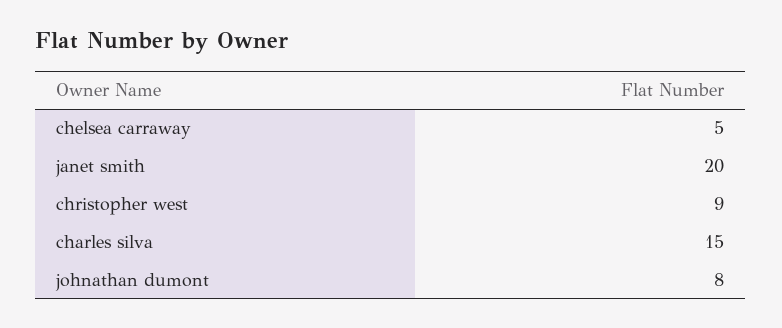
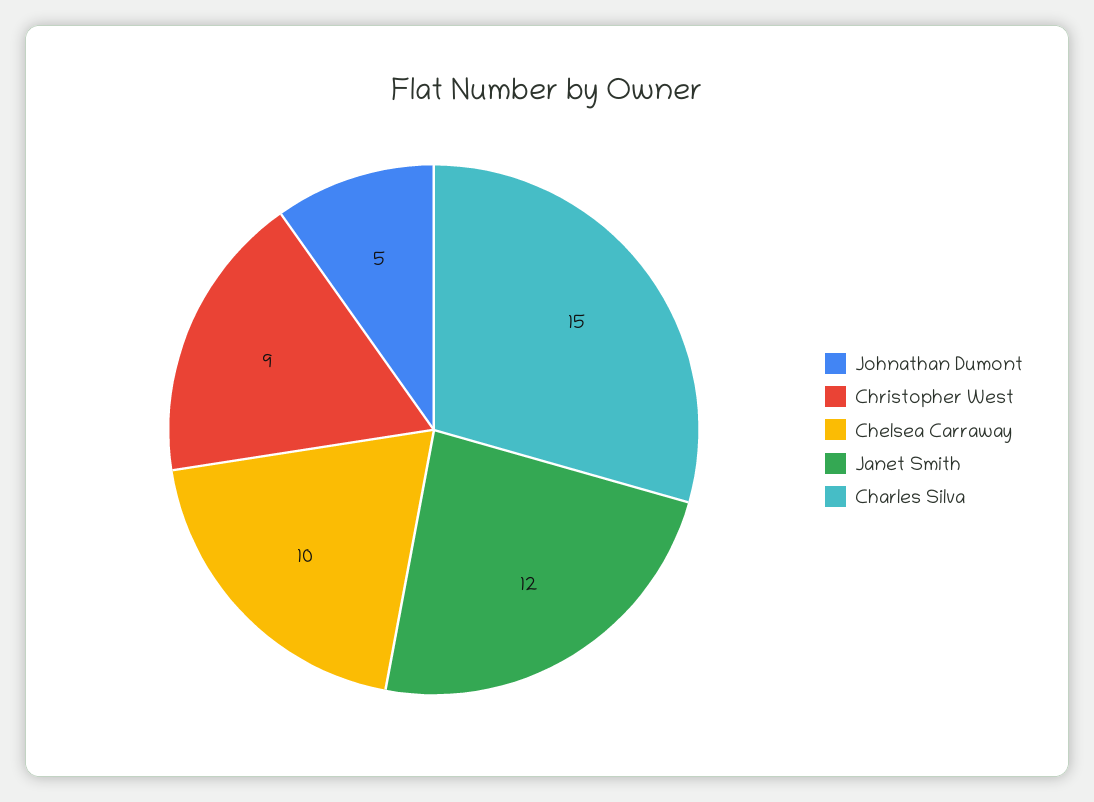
chelsea carraway: 5 -> 10
janet smith: 20 -> 12
johnathan dumont: 8 -> 5

